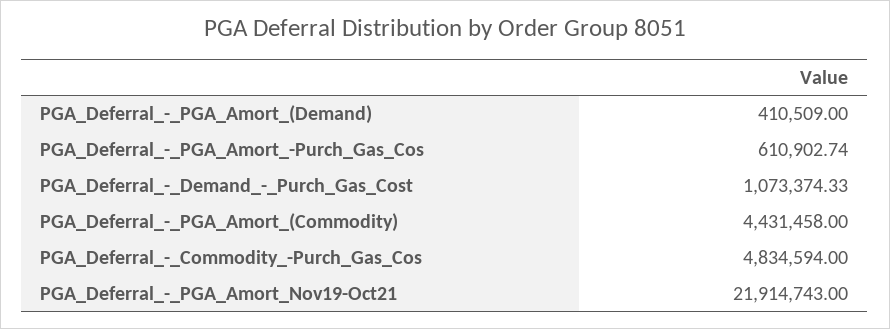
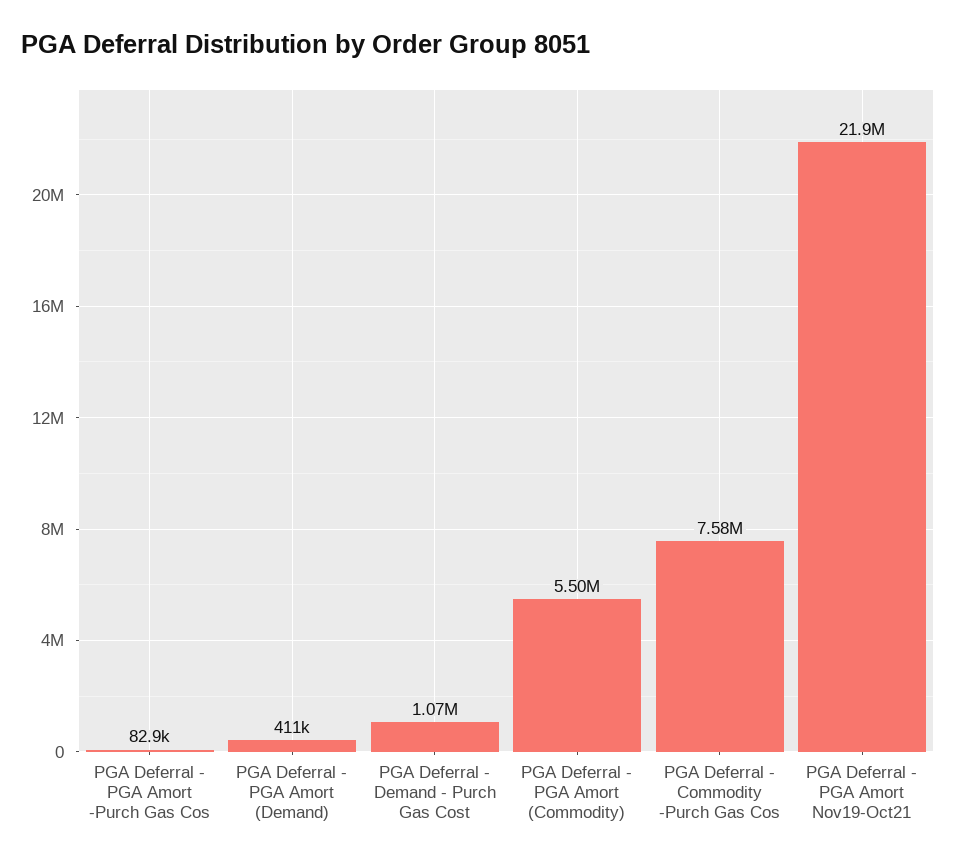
PGA_Deferral_-_PGA_Amort_-Purch_Gas_Cos: 610902.74 -> 82900
PGA_Deferral_-_PGA_Amort_(Commodity): 4431458 -> 5500000
PGA_Deferral_-_Commodity_-Purch_Gas_Cos: 4834594 -> 7580000

